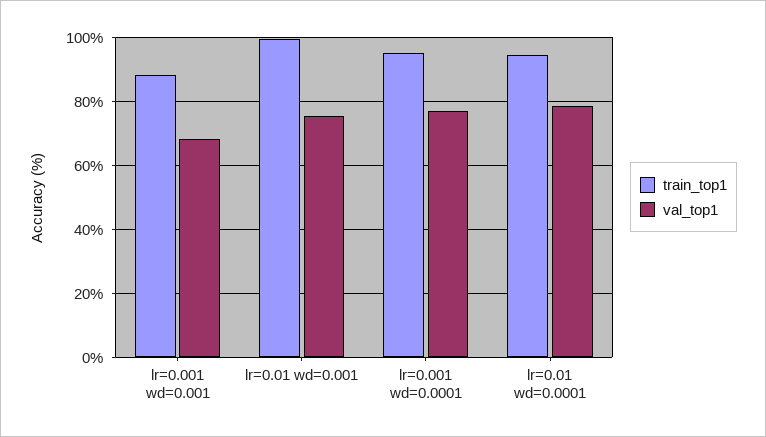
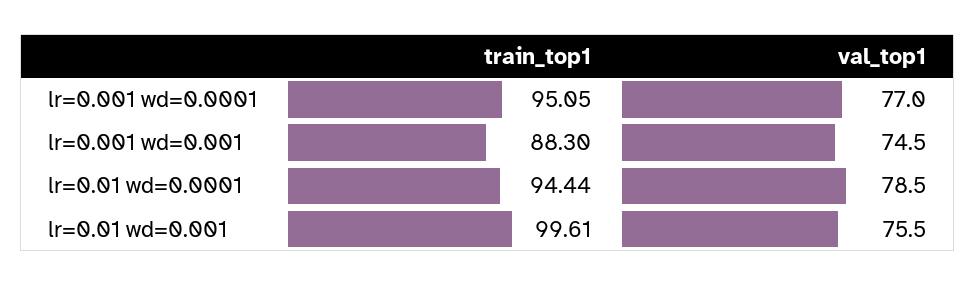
val_top1, lr=0.001 wd=0.001: 68 -> 74.5

